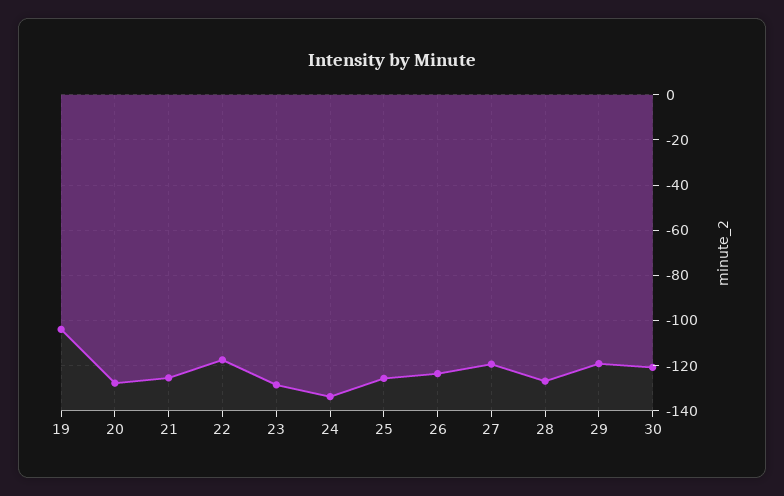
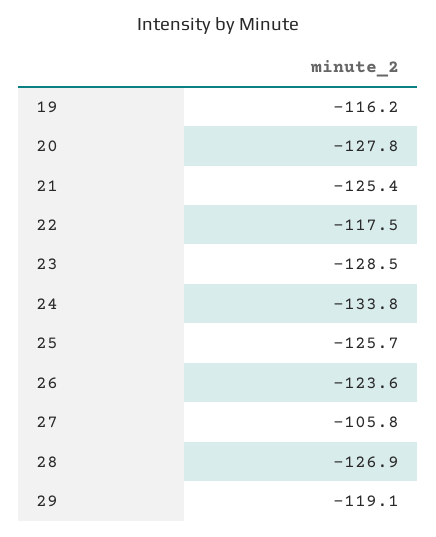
19: -105 -> -116.2
27: -120 -> -105.8
30: -120 -> none

